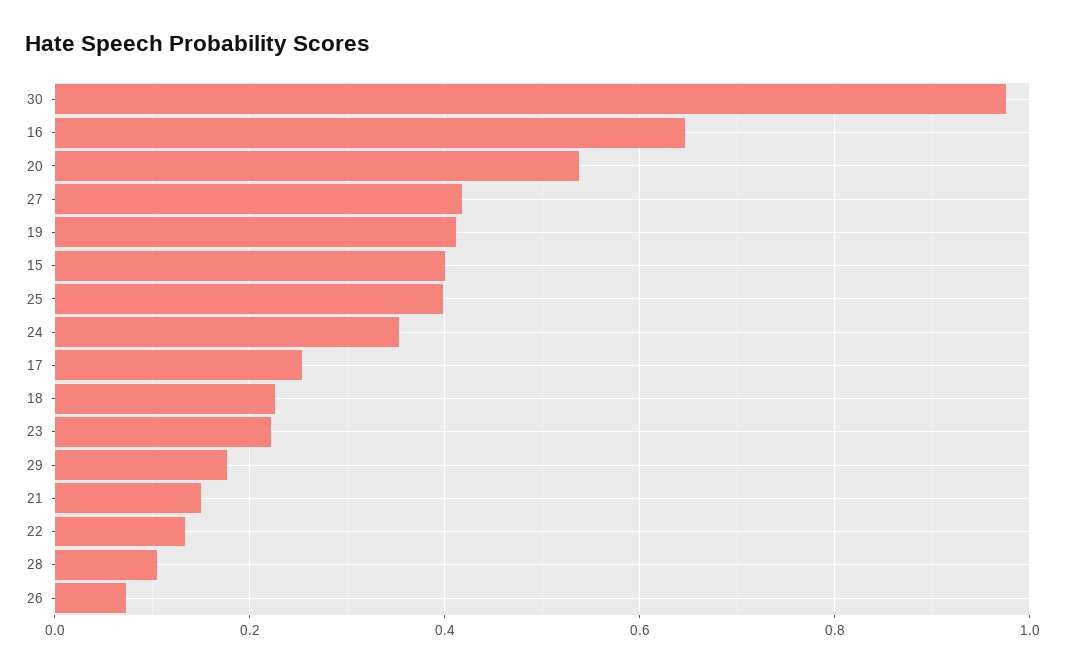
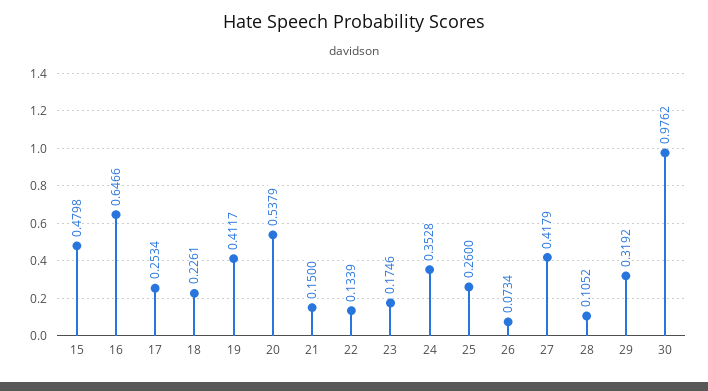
15: 0.4 -> 0.4798
25: 0.4 -> 0.26
23: 0.22 -> 0.1746
29: 0.18 -> 0.3192

